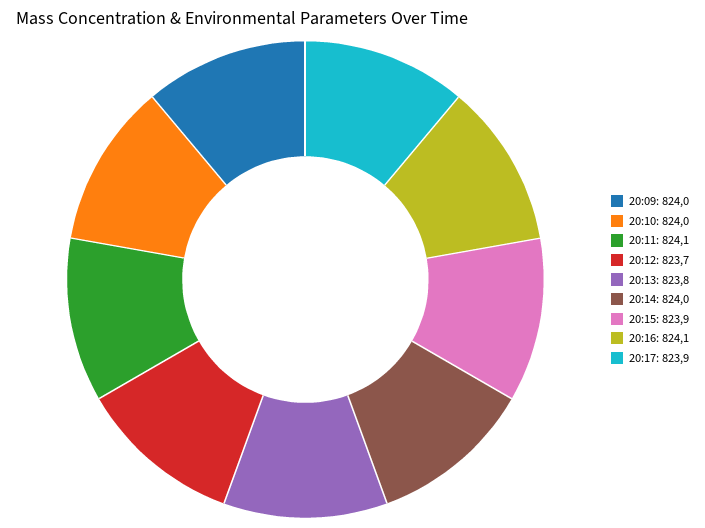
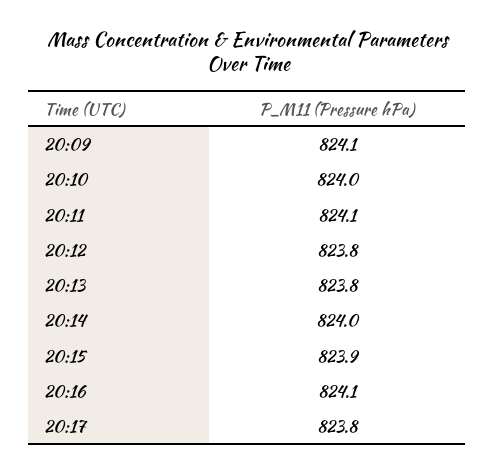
20:09: 824 -> 824.1
20:12: 823.7 -> 823.8
20:17: 823.9 -> 823.8

